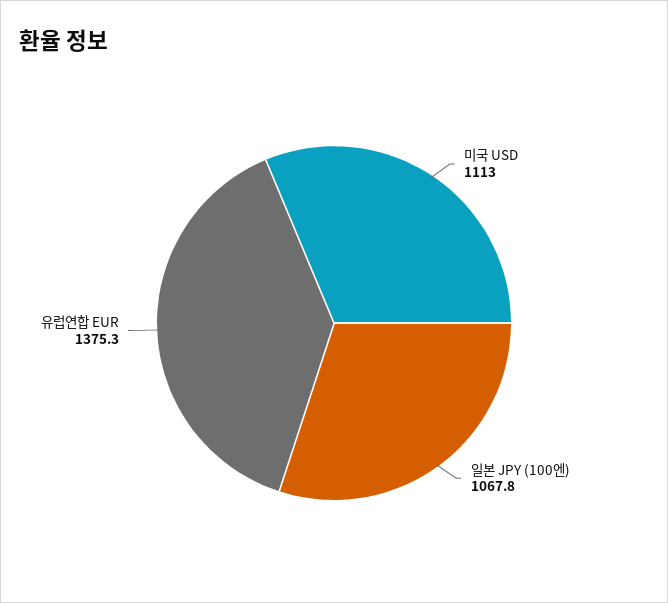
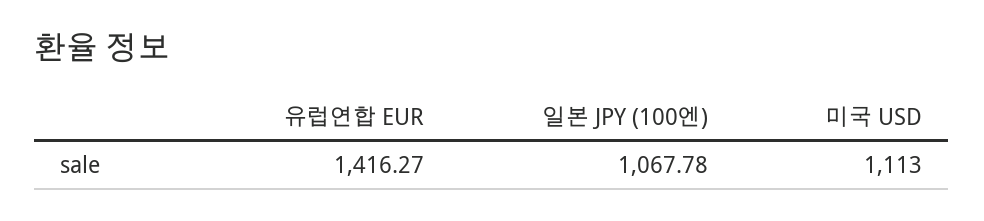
유럽연합 EUR: 1375.3 -> 1416.27

